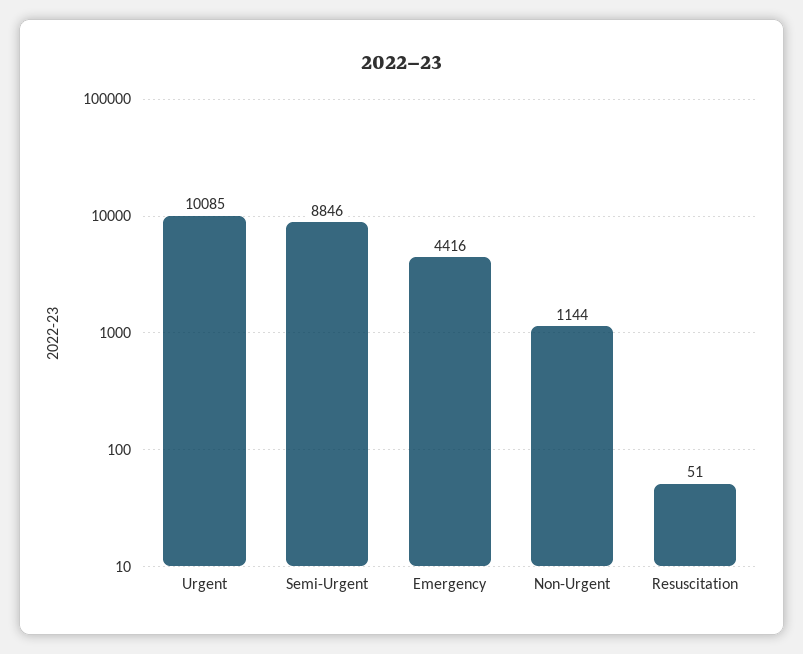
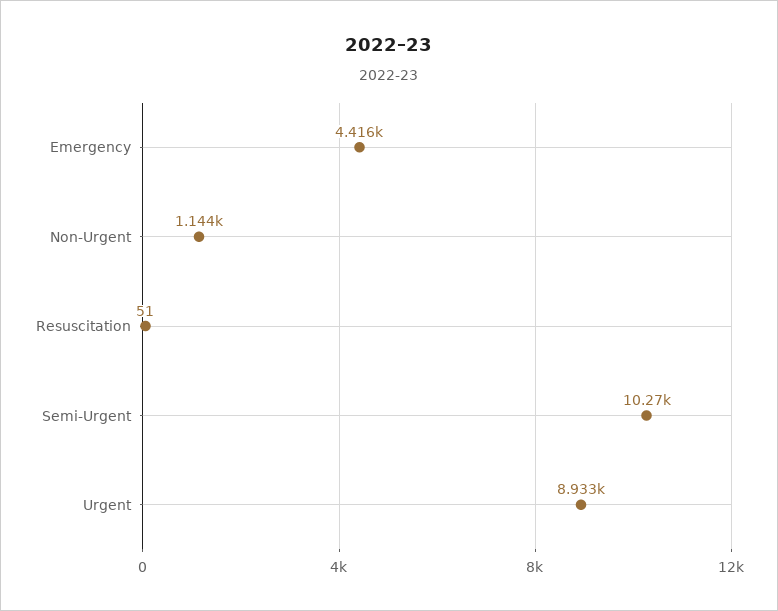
Urgent: 10085 -> 8933
Semi-Urgent: 8846 -> 10270

